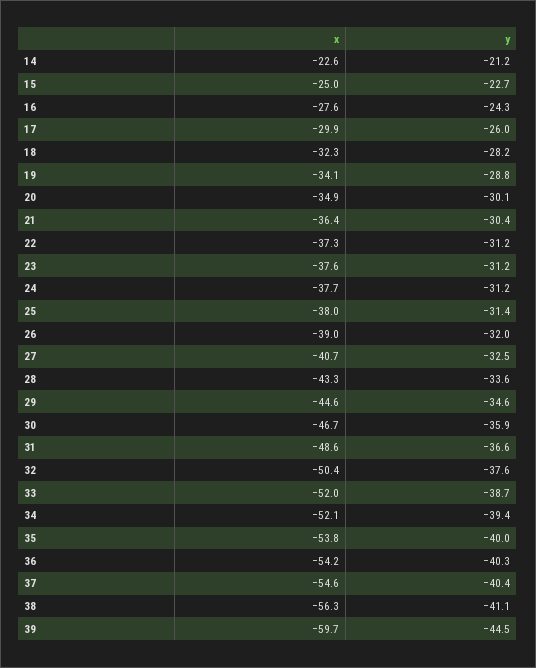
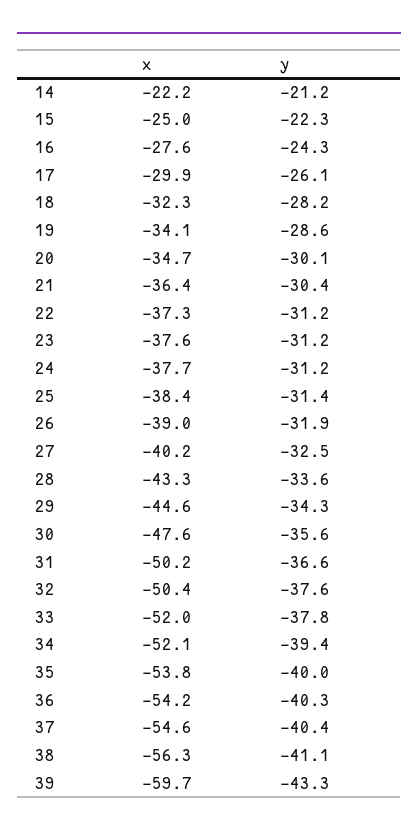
x, 14: -22.6 -> -22.2
y, 15: -22.7 -> -22.3
y, 17: -26 -> -26.1
y, 19: -28.8 -> -28.6
x, 20: -34.9 -> -34.7
x, 25: -38 -> -38.4
y, 26: -32 -> -31.9
x, 27: -40.7 -> -40.2
y, 29: -34.6 -> -34.3
x, 30: -46.7 -> -47.6
y, 30: -35.9 -> -35.6
x, 31: -48.6 -> -50.2
y, 33: -38.7 -> -37.8
y, 39: -44.5 -> -43.3

